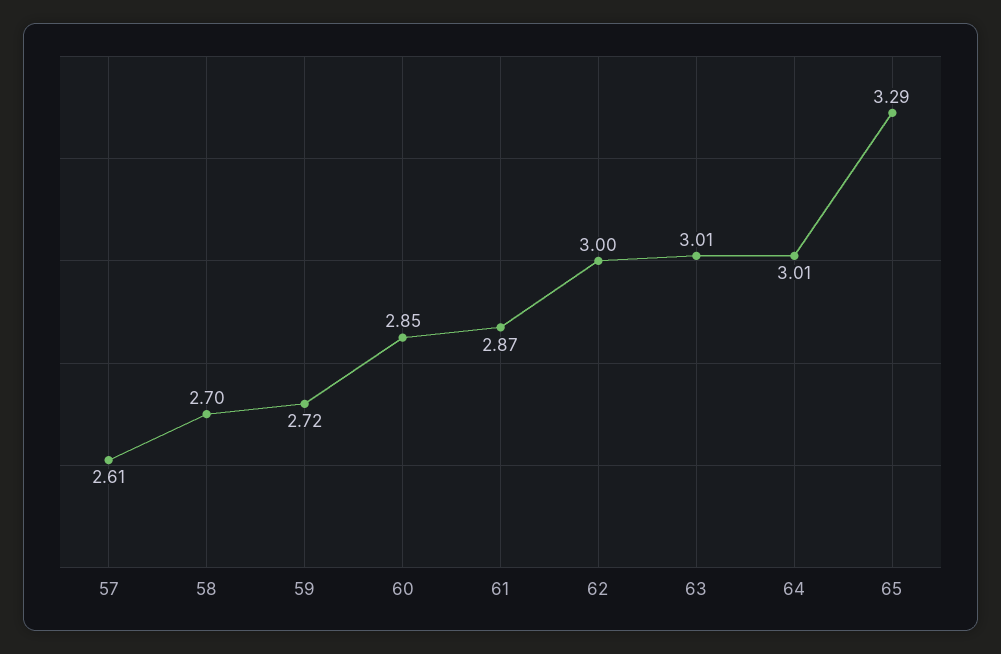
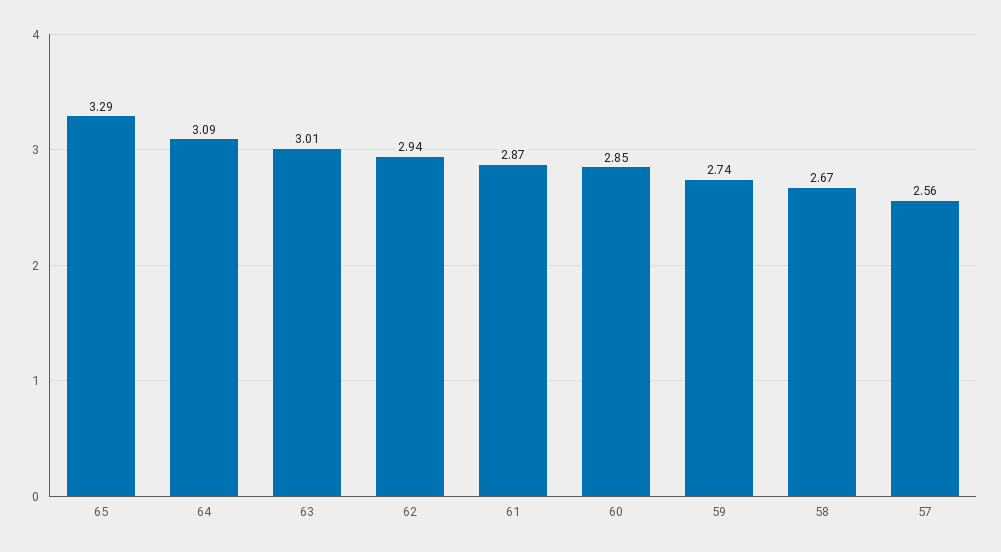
57: 2.61 -> 2.56
58: 2.7 -> 2.67
59: 2.72 -> 2.74
62: 3 -> 2.94
64: 3.01 -> 3.09

